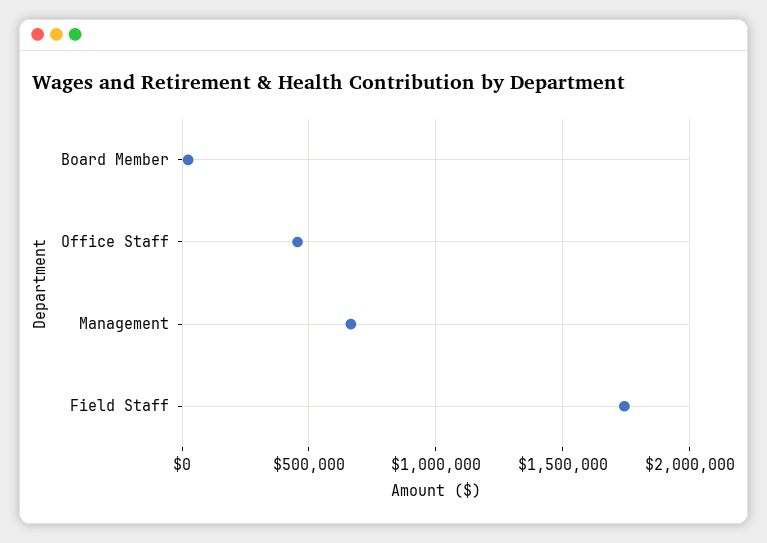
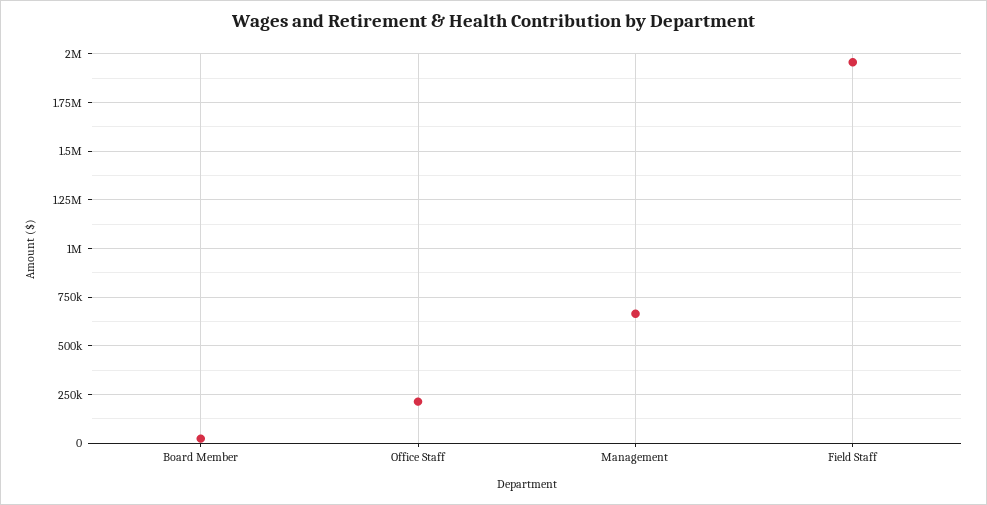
Office Staff: 450000 -> 200000
Field Staff: 1750000 -> 1950000

